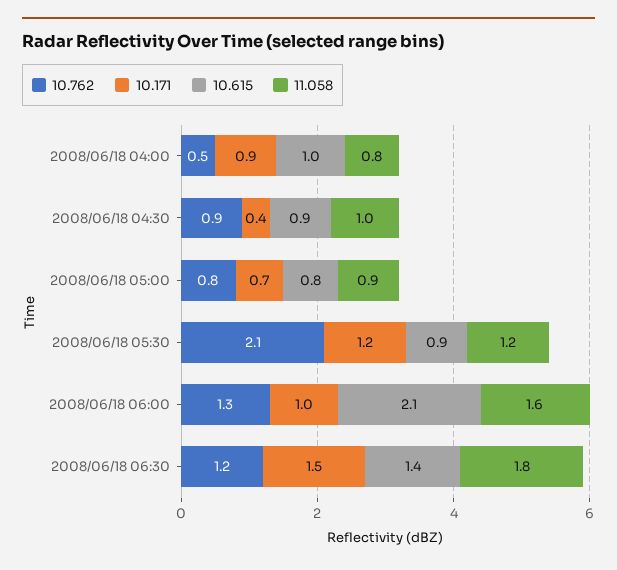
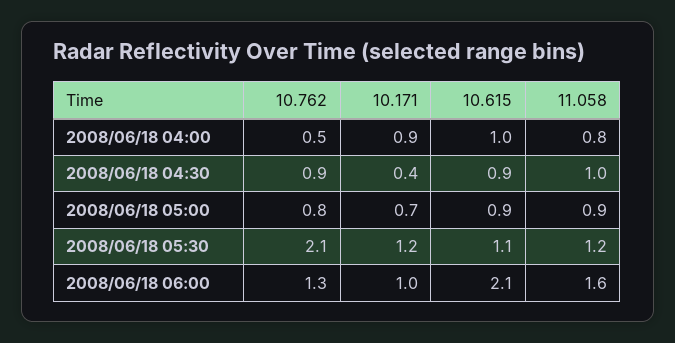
10.615, 2008/06/18 05:00: 0.8 -> 0.9
10.615, 2008/06/18 05:30: 0.9 -> 1.1
10.762, 2008/06/18 06:30: 1.2 -> none
10.171, 2008/06/18 06:30: 1.5 -> none
10.615, 2008/06/18 06:30: 1.4 -> none
11.058, 2008/06/18 06:30: 1.8 -> none

